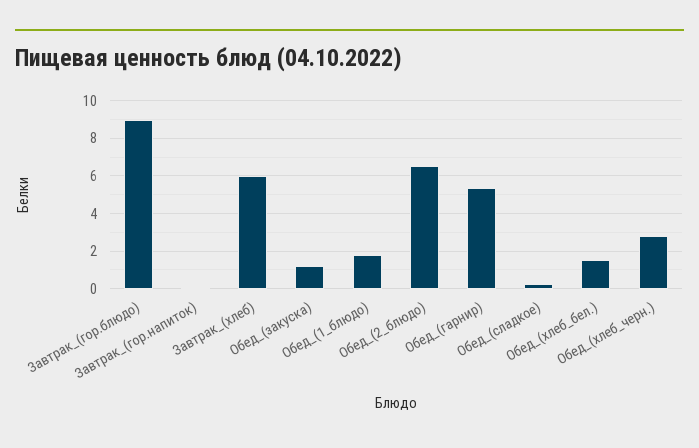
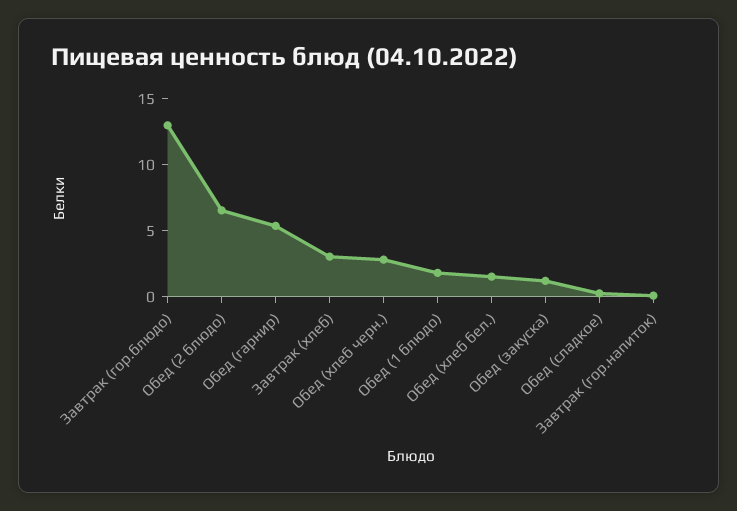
Завтрак_(гор.блюдо): 9 -> 13
Завтрак_(хлеб): 6 -> 3

